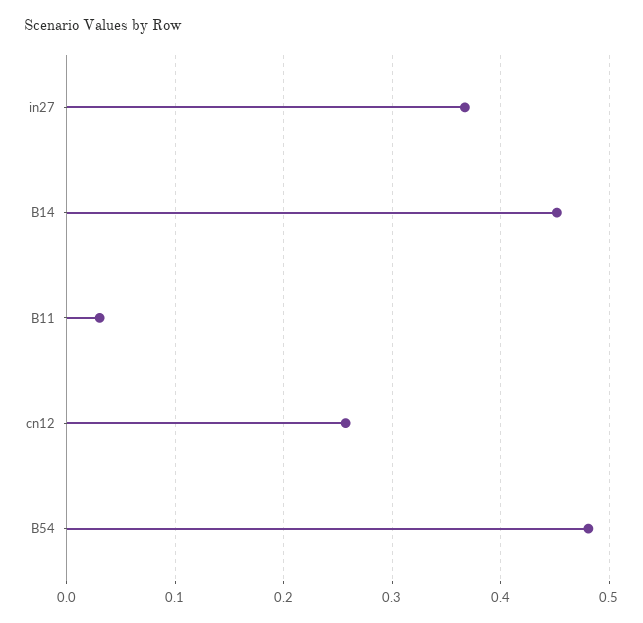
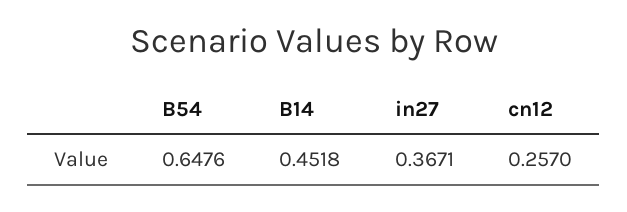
B11: 0.03 -> none
B54: 0.48 -> 0.6476

